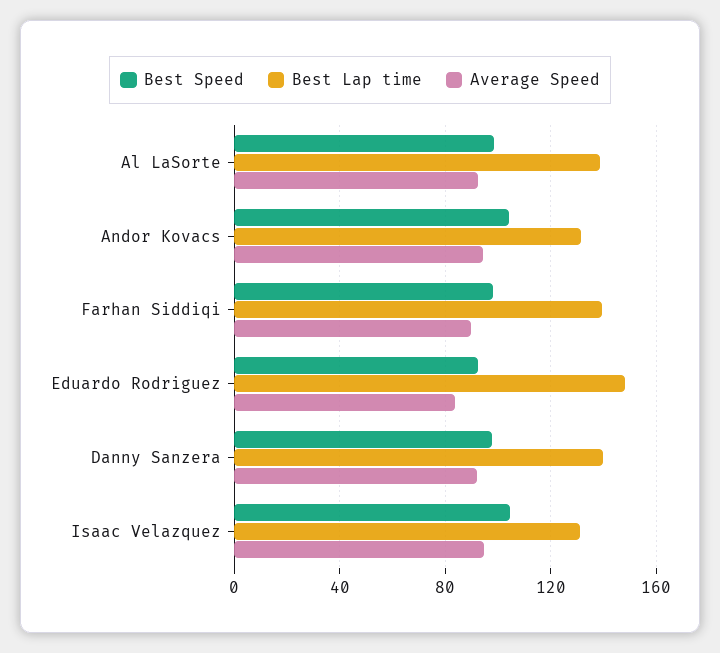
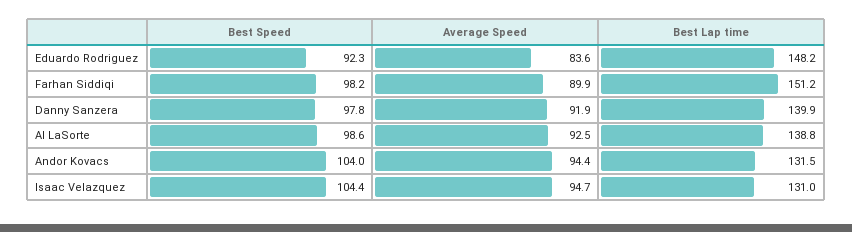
Best Lap time, Farhan Siddiqi: 140 -> 151.2

